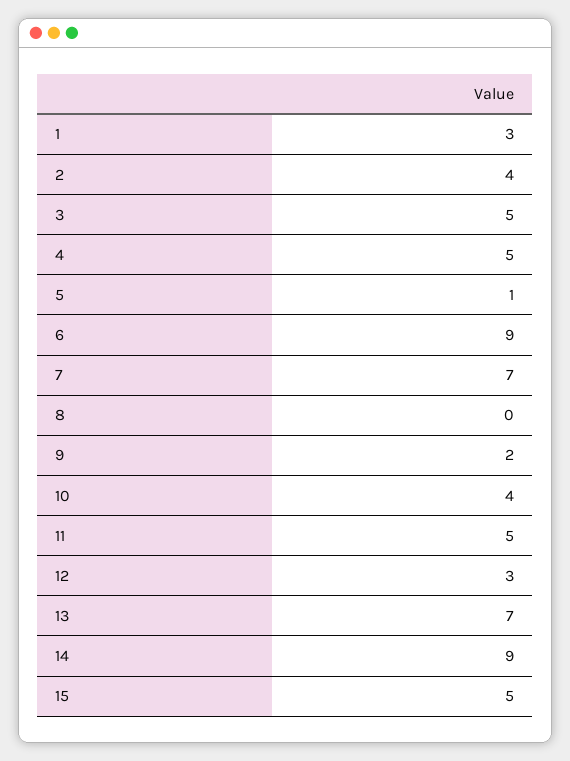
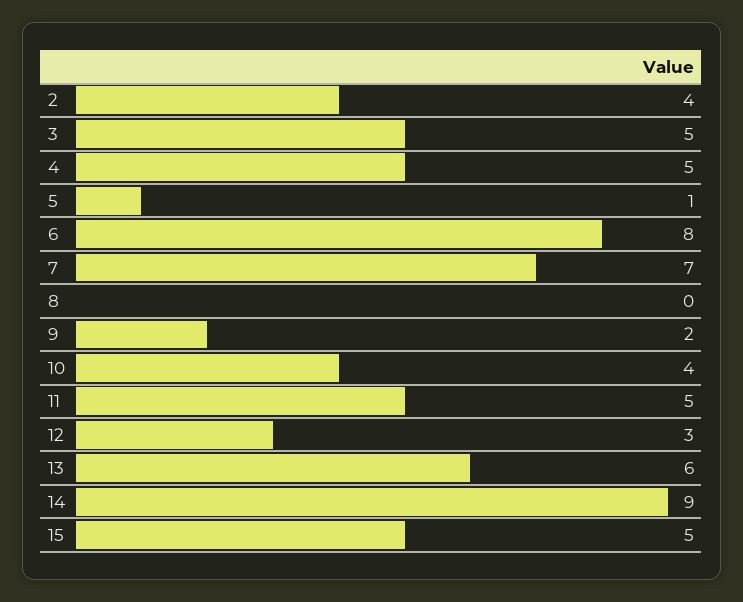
1: 3 -> none
6: 9 -> 8
13: 7 -> 6

